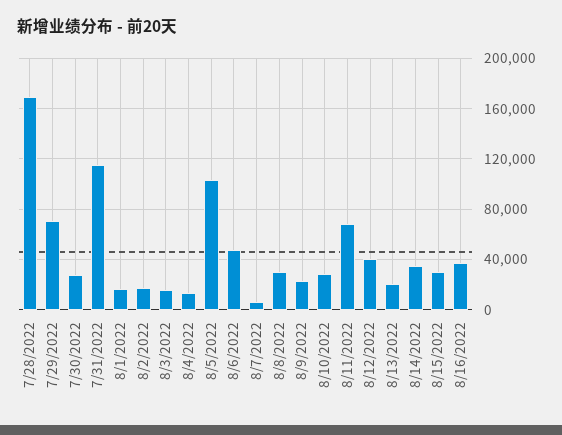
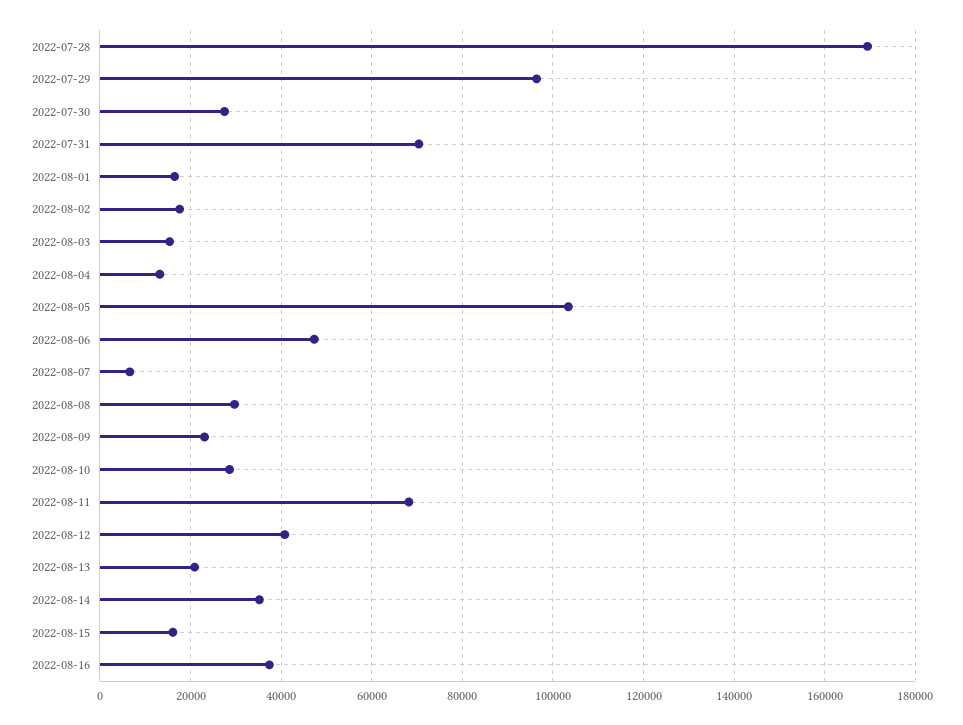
7/29/2022: 70000 -> 96000
7/31/2022: 115000 -> 70000
8/15/2022: 30000 -> 16000

